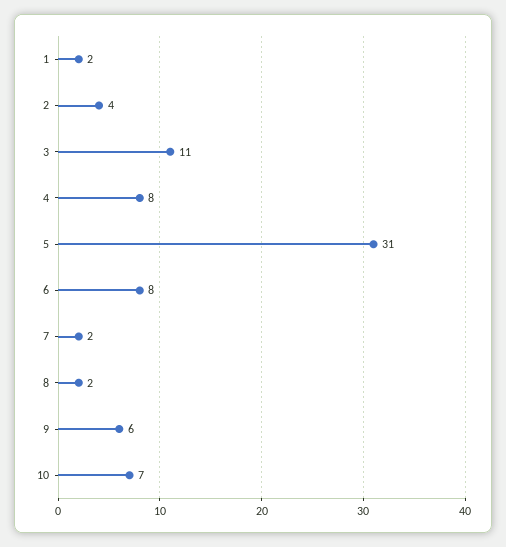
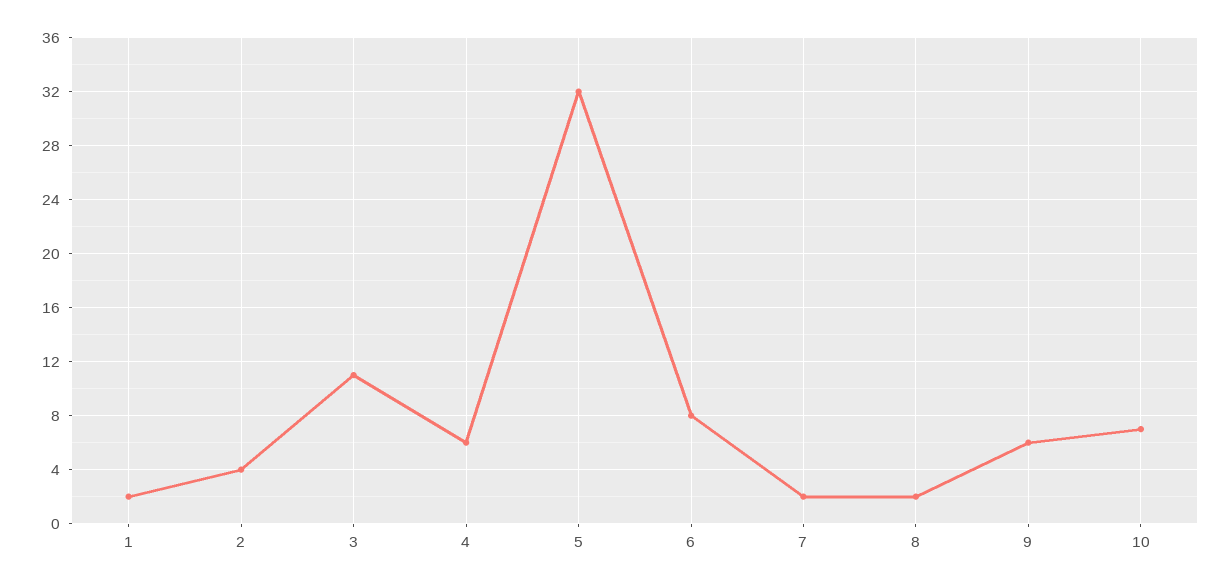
4: 8 -> 6
5: 31 -> 32

